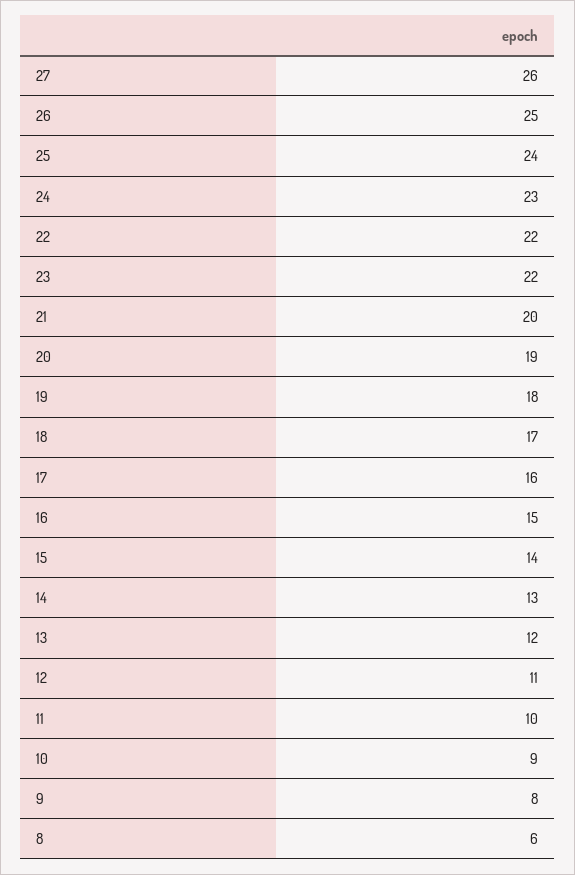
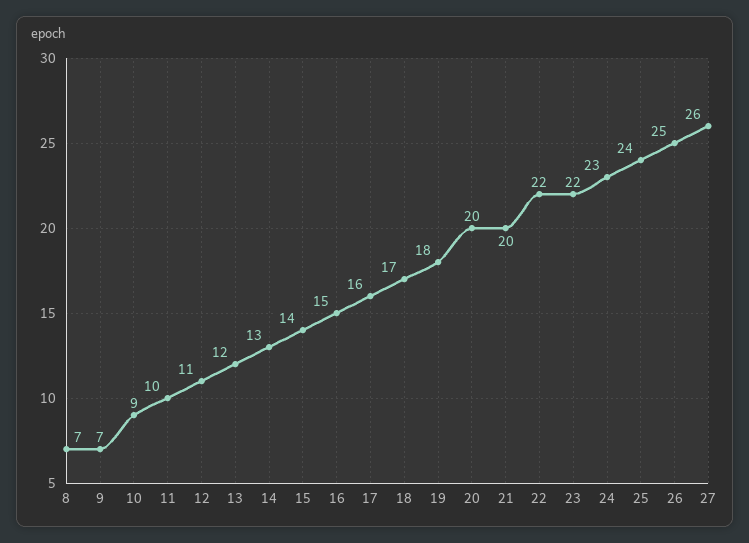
20: 19 -> 20
9: 8 -> 7
8: 6 -> 7

